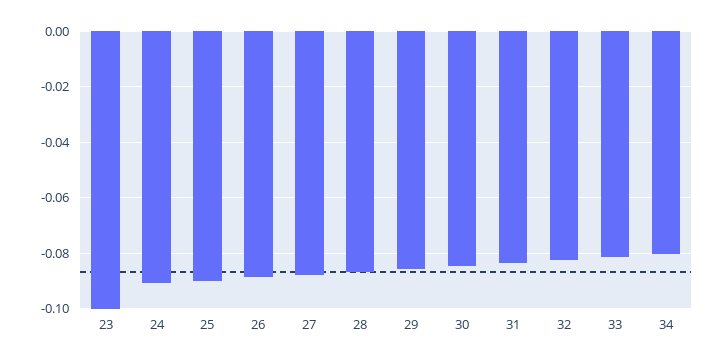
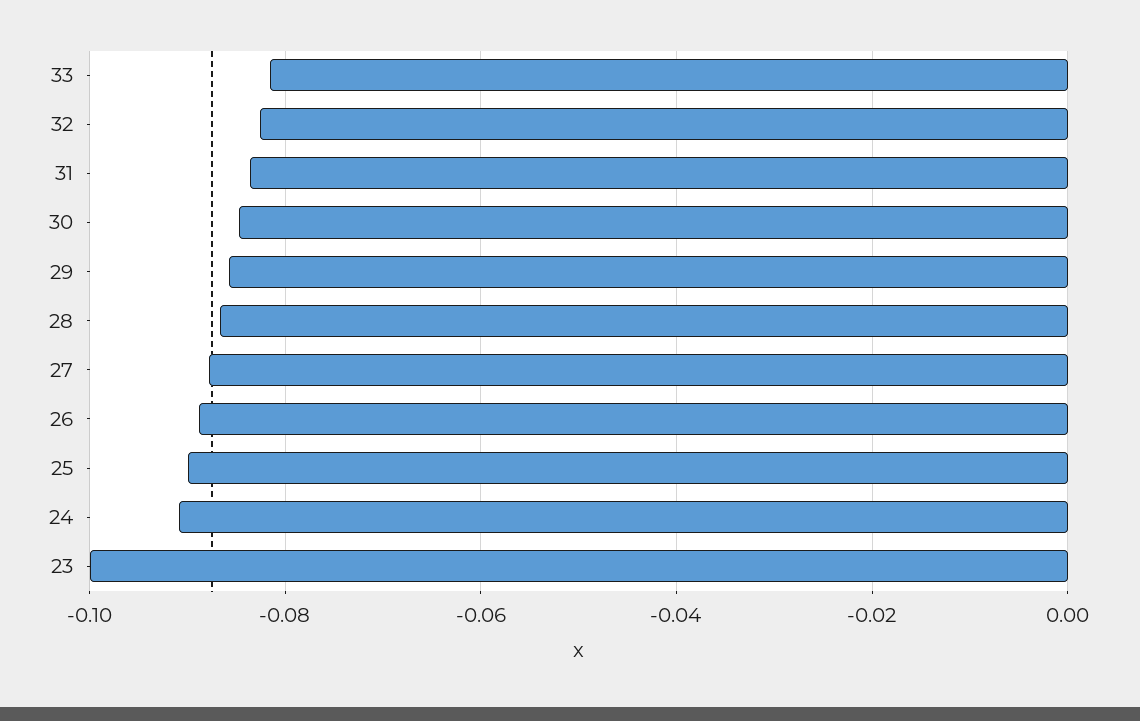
34: -0.08 -> none

